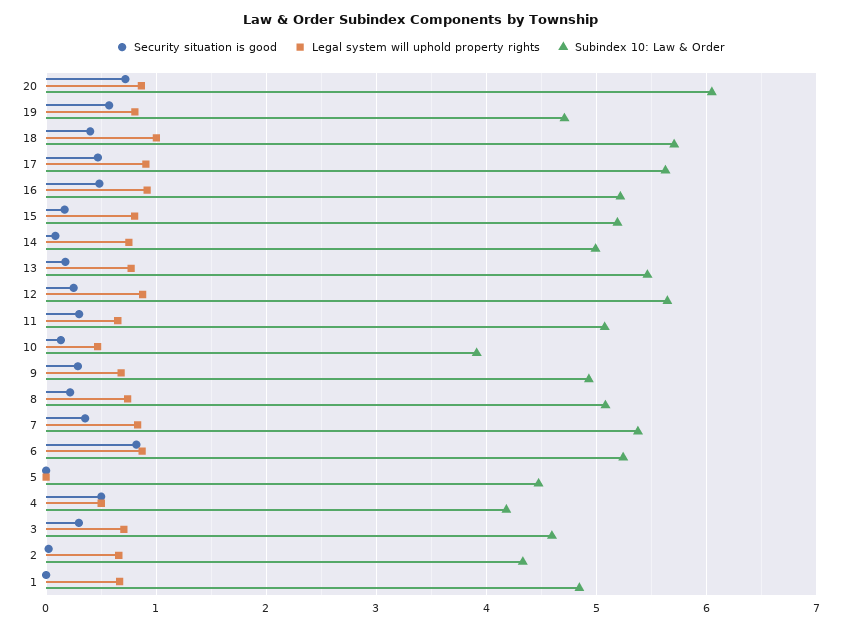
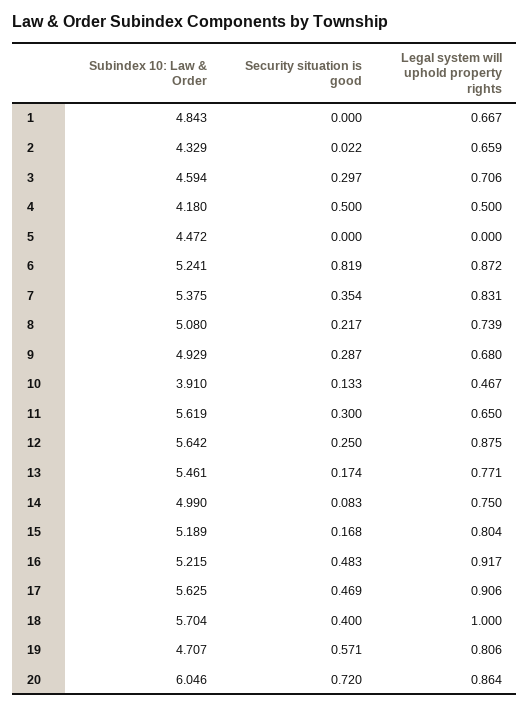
Subindex 10: Law & Order, 11: 5.1 -> 5.619

